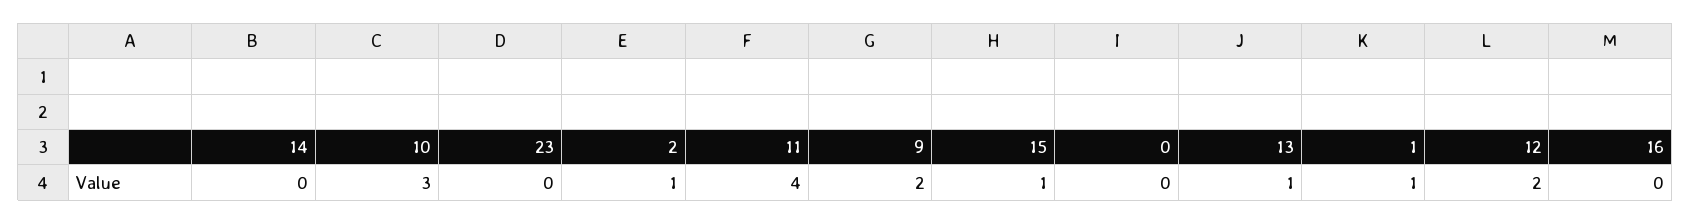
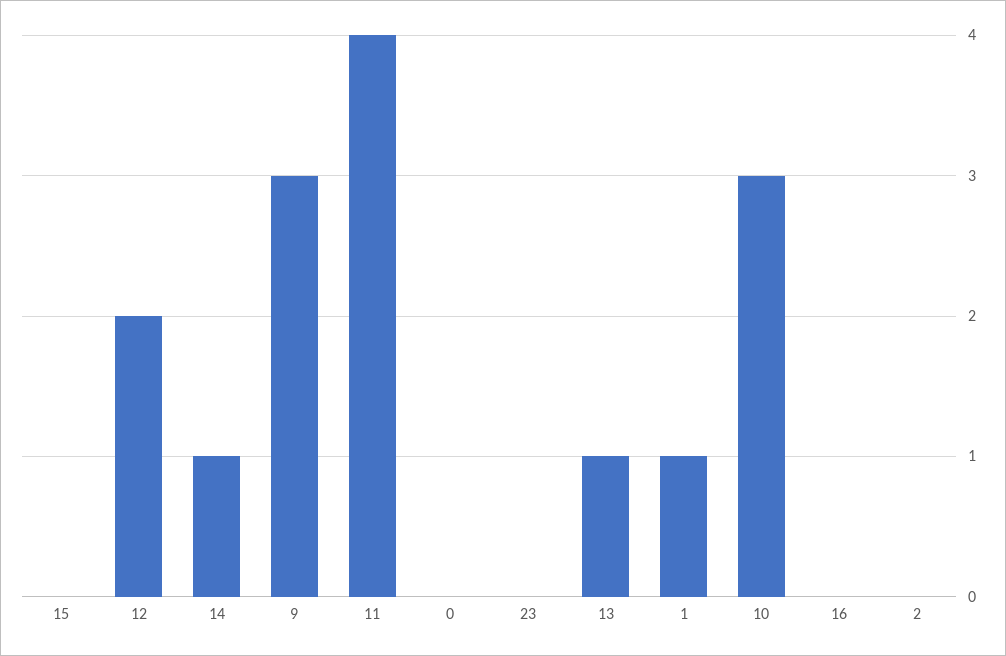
14: 0 -> 1
2: 1 -> 0
9: 2 -> 3
15: 1 -> 0

